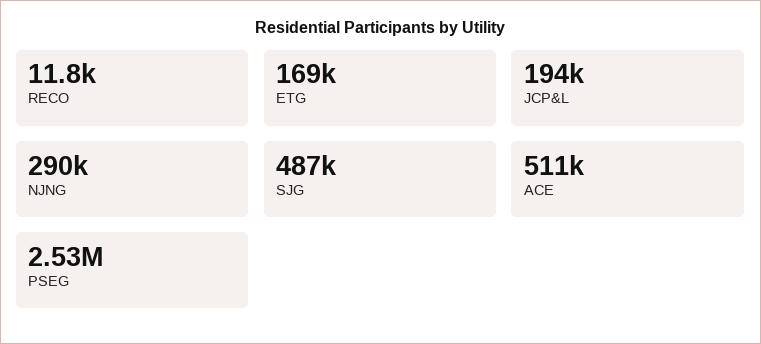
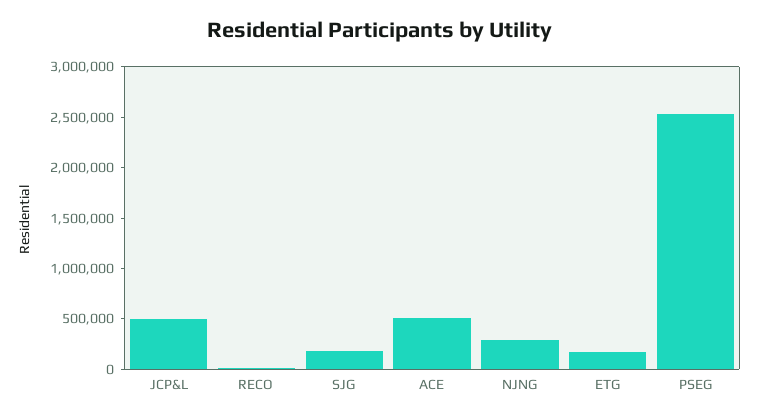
JCP&L: 194000 -> 500000
SJG: 487000 -> 200000

